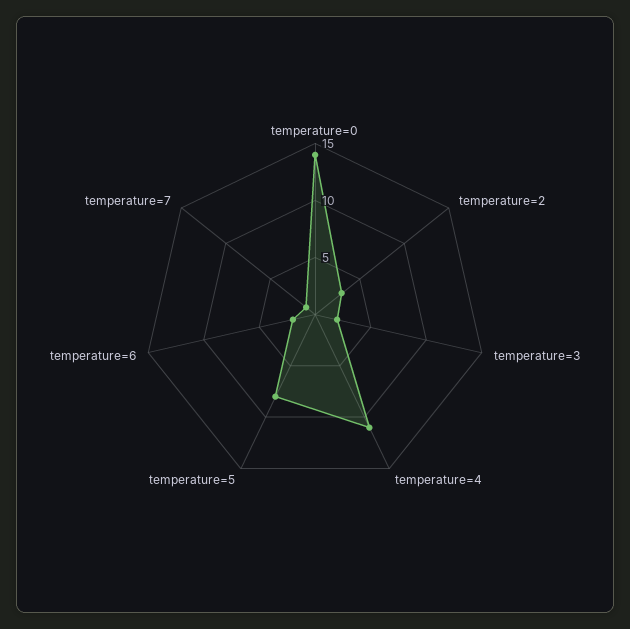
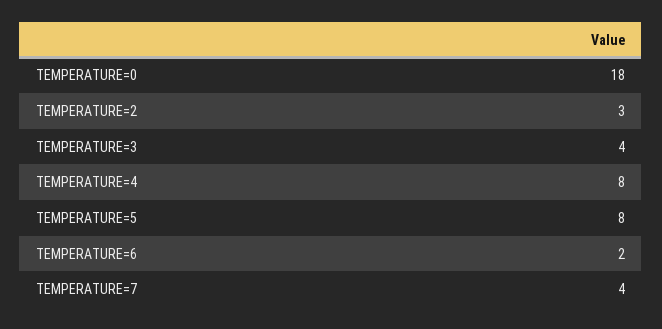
temperature=0: 14 -> 18
temperature=3: 2 -> 4
temperature=4: 11 -> 8
temperature=7: 1 -> 4

